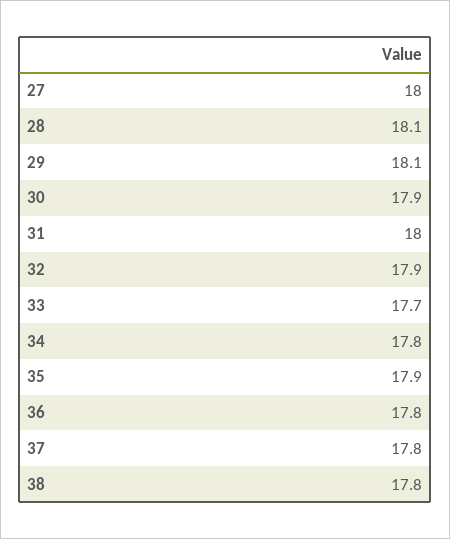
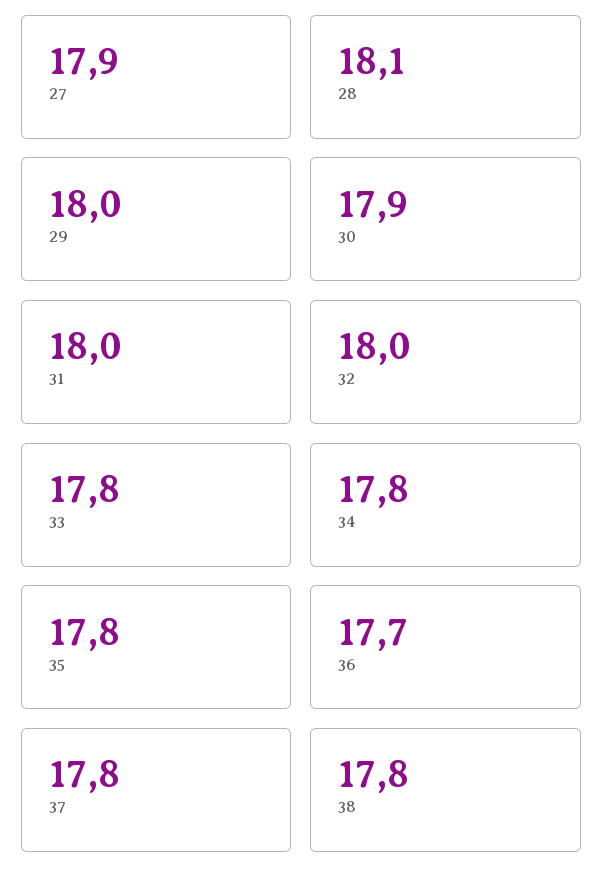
27: 18 -> 17.9
29: 18.1 -> 18
32: 17.9 -> 18
33: 17.7 -> 17.8
35: 17.9 -> 17.8
36: 17.8 -> 17.7

